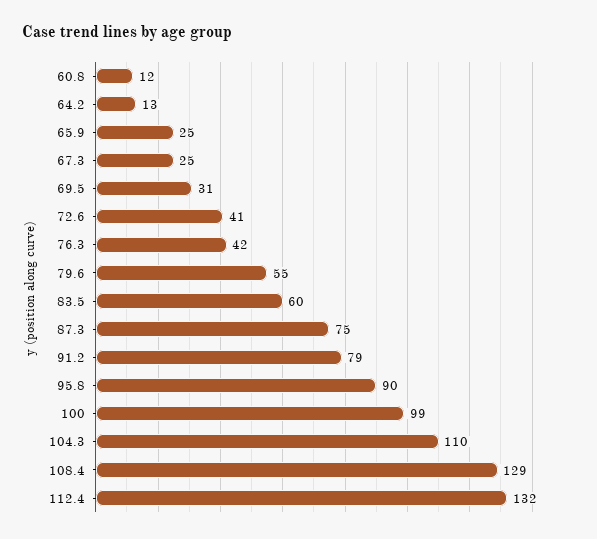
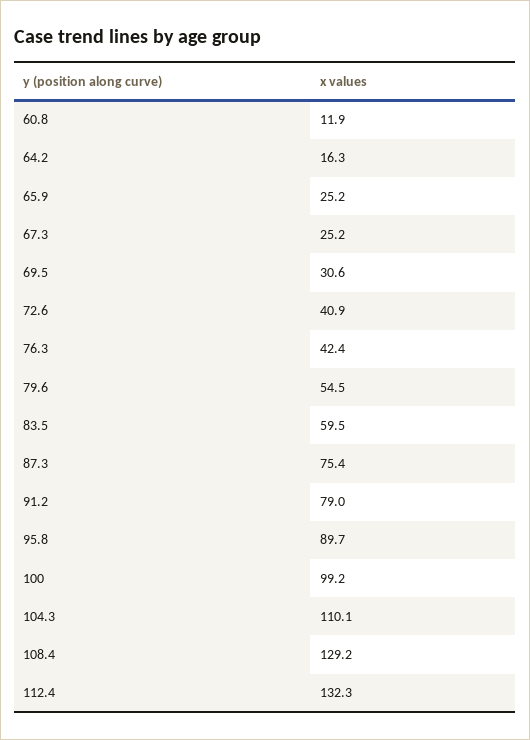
64.2: 13 -> 16.3

